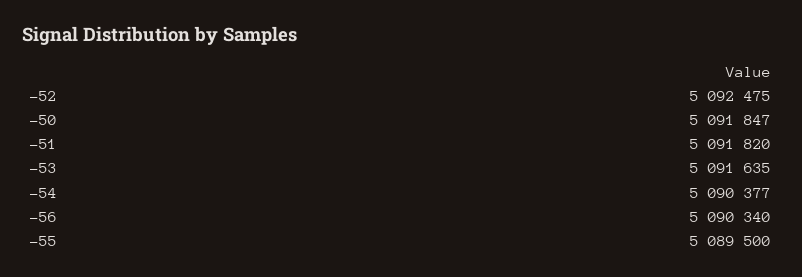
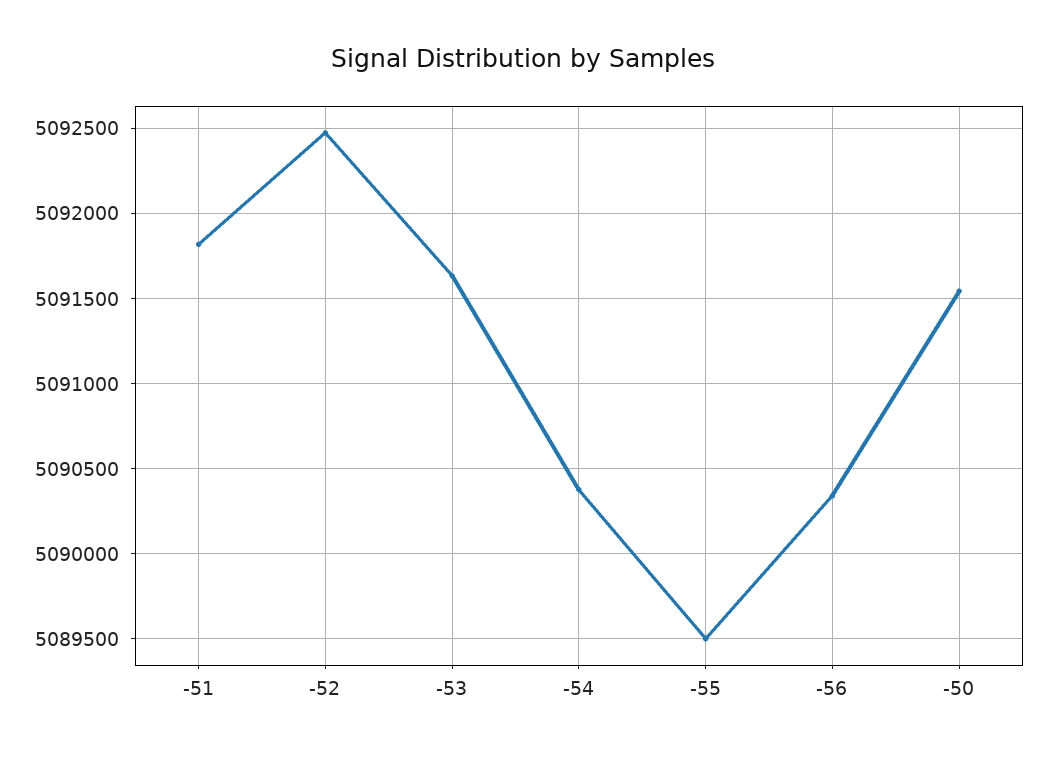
-50: 5091847 -> 5091550

